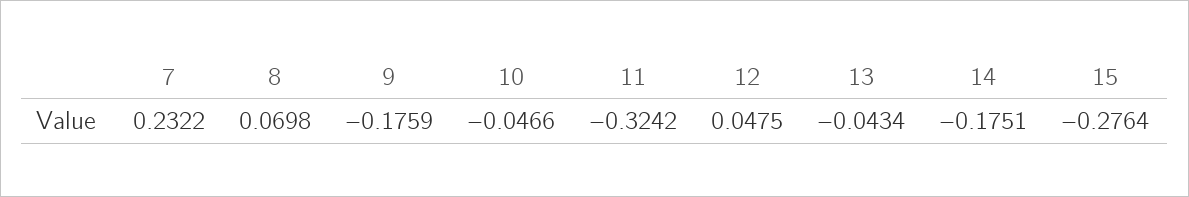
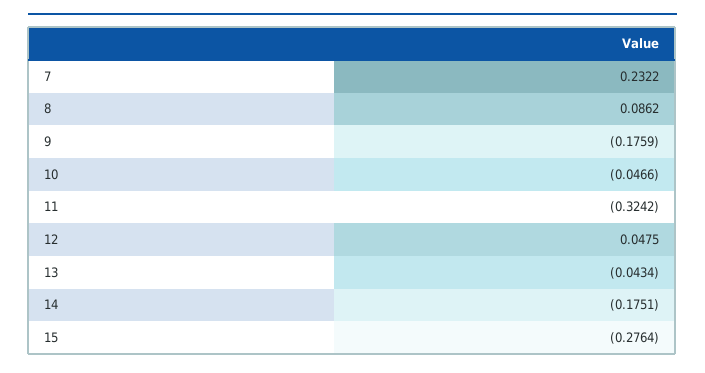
8: 0.0698 -> 0.0862

